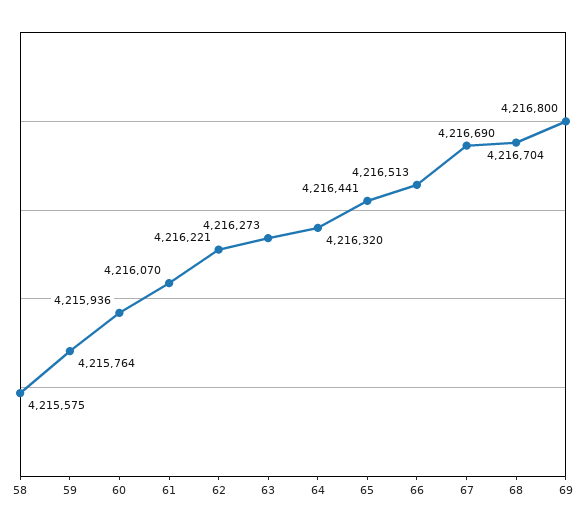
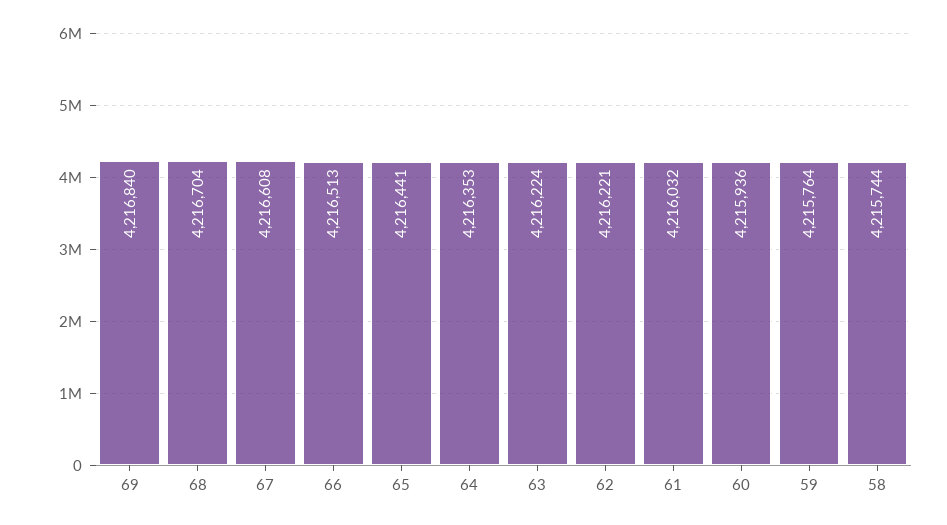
58: 4215575 -> 4215744
61: 4216070 -> 4216032
63: 4216273 -> 4216224
64: 4216320 -> 4216353
67: 4216690 -> 4216608
69: 4216800 -> 4216840

